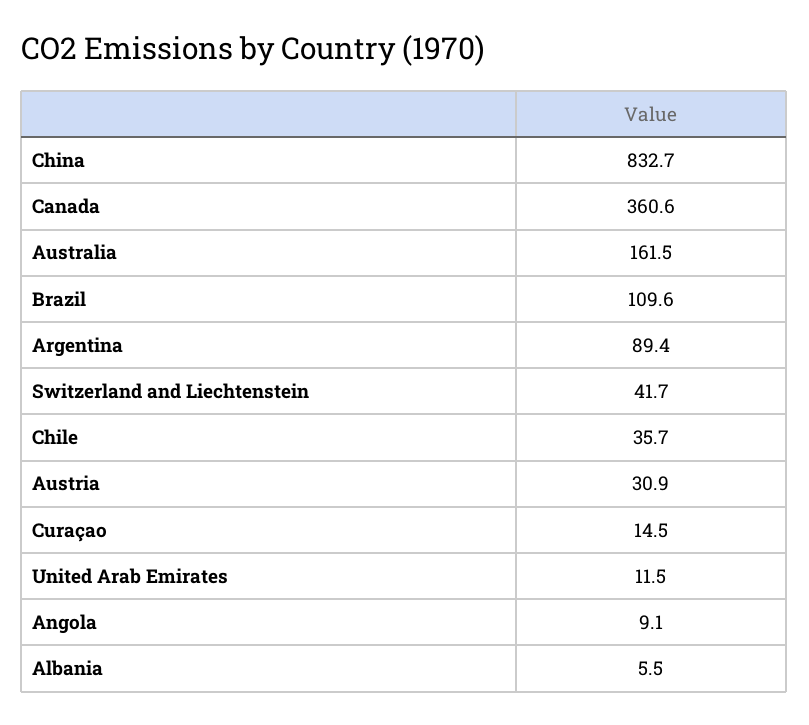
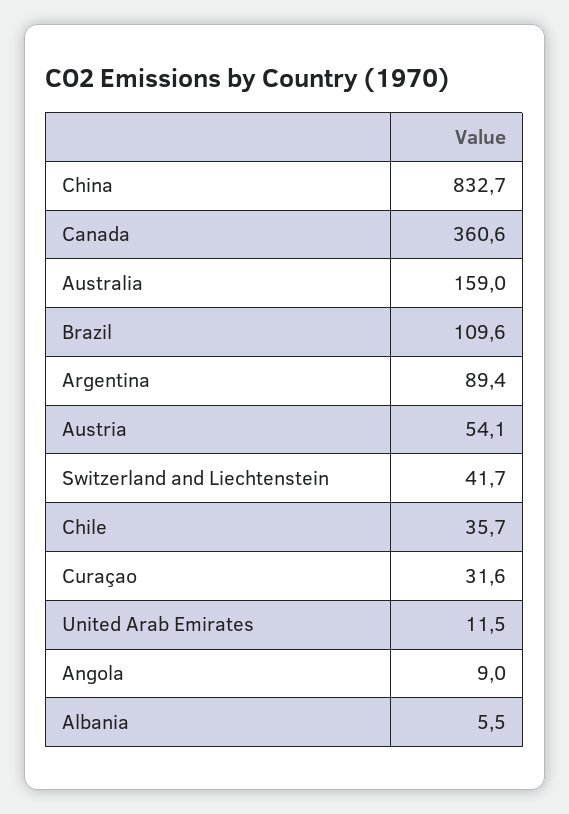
Australia: 161.5 -> 159
Austria: 30.9 -> 54.1
Curaçao: 14.5 -> 31.6
Angola: 9.1 -> 9

